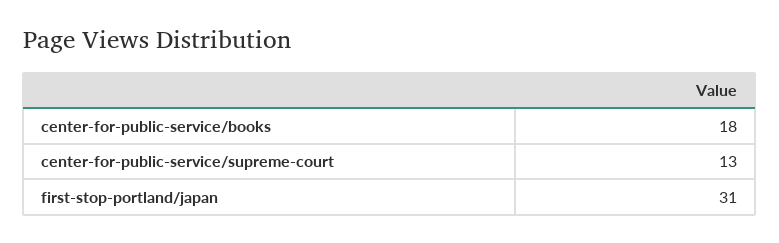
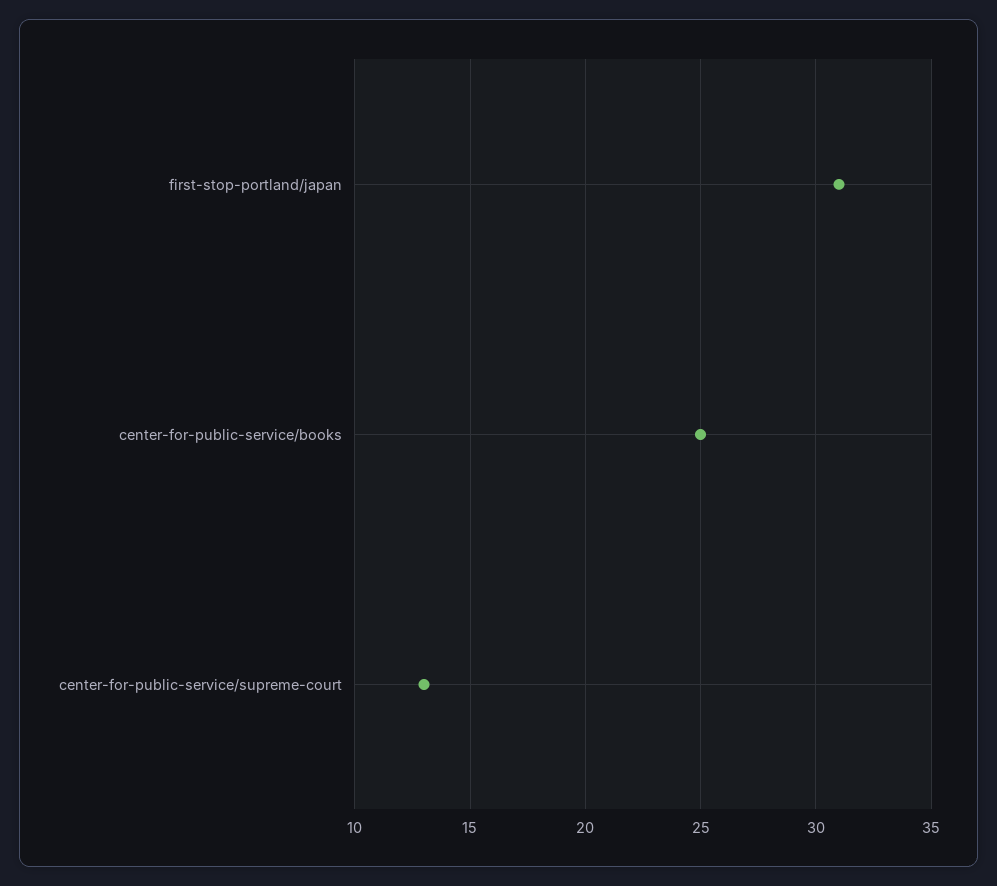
center-for-public-service/books: 18 -> 25

